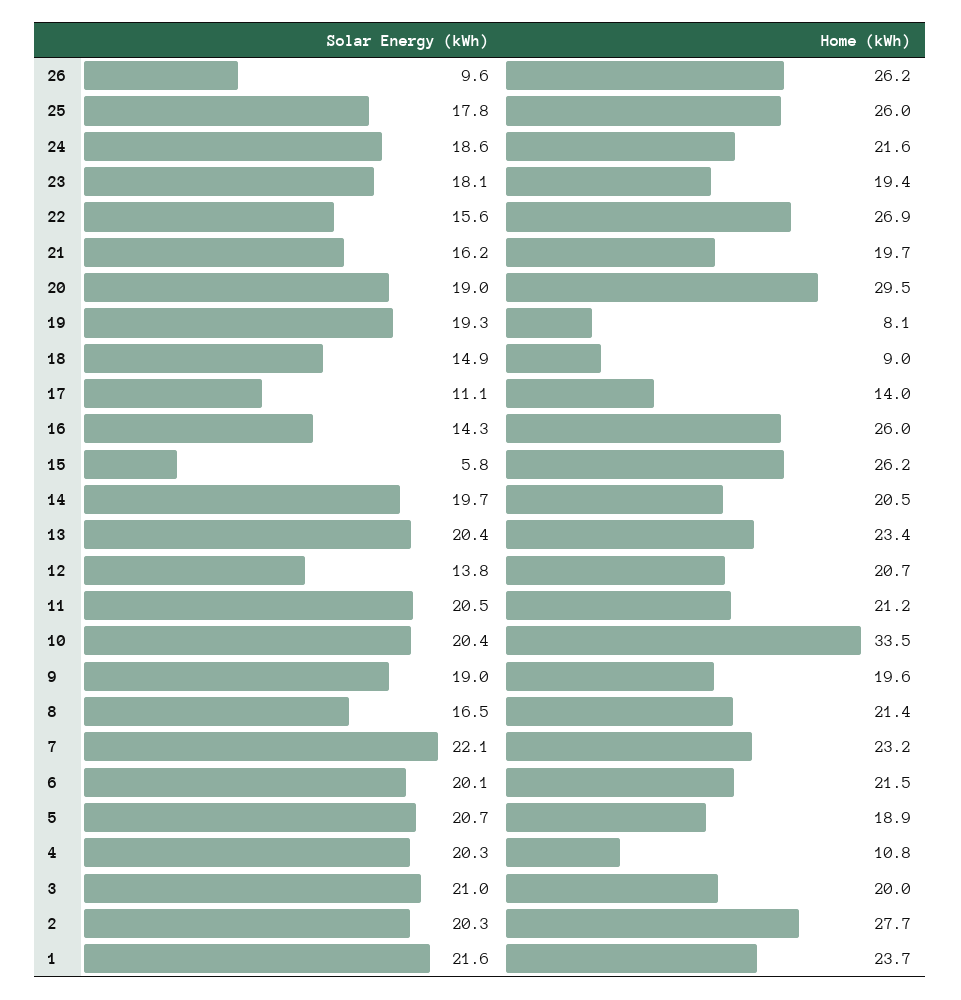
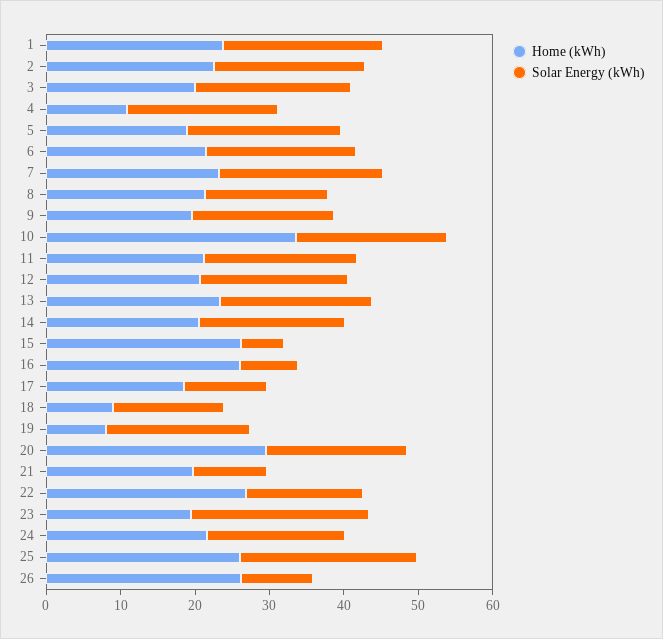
Solar Energy (kWh), 25: 17.8 -> 24
Solar Energy (kWh), 23: 18.1 -> 24
Solar Energy (kWh), 21: 16.2 -> 10
Home (kWh), 17: 14 -> 18
Solar Energy (kWh), 16: 14.3 -> 8
Solar Energy (kWh), 12: 13.8 -> 20
Home (kWh), 2: 27.7 -> 22

